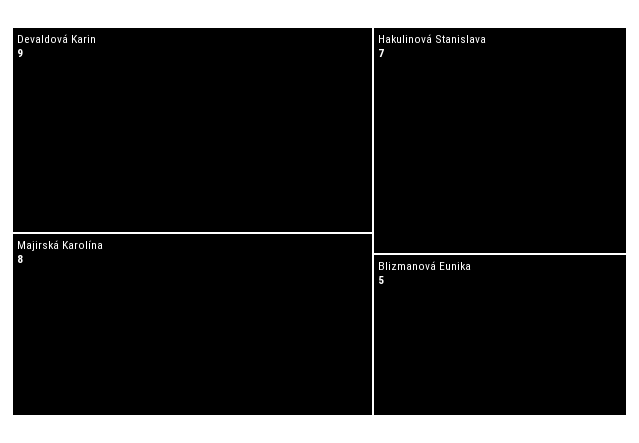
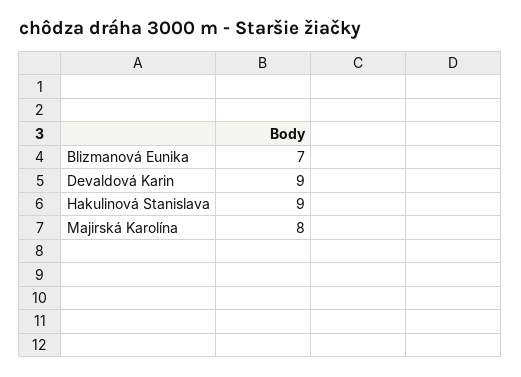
Hakulinová Stanislava: 7 -> 9
Blizmanová Eunika: 5 -> 7

